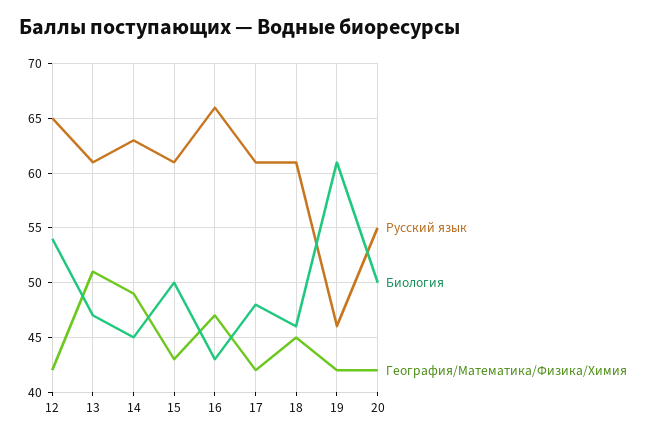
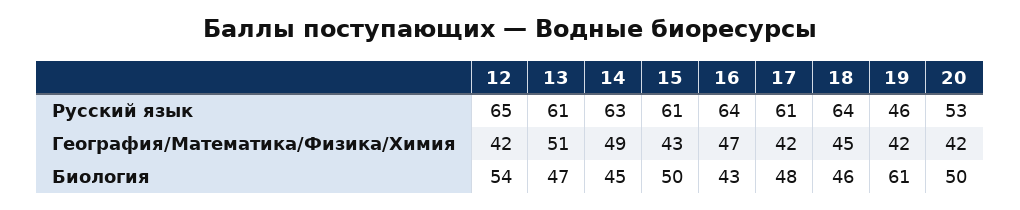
Русский язык, 16: 66 -> 64
Русский язык, 18: 61 -> 64
Русский язык, 20: 55 -> 53

